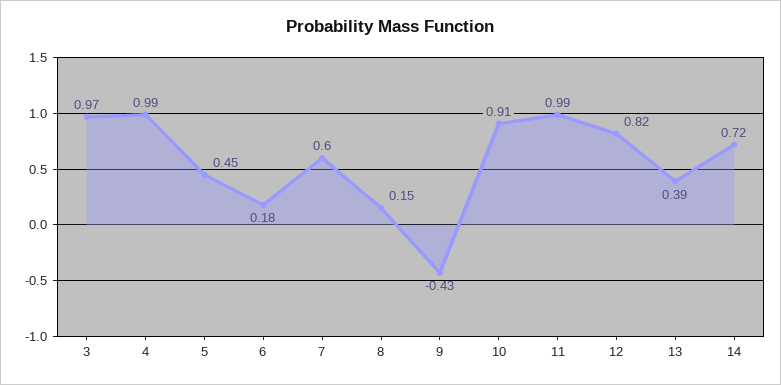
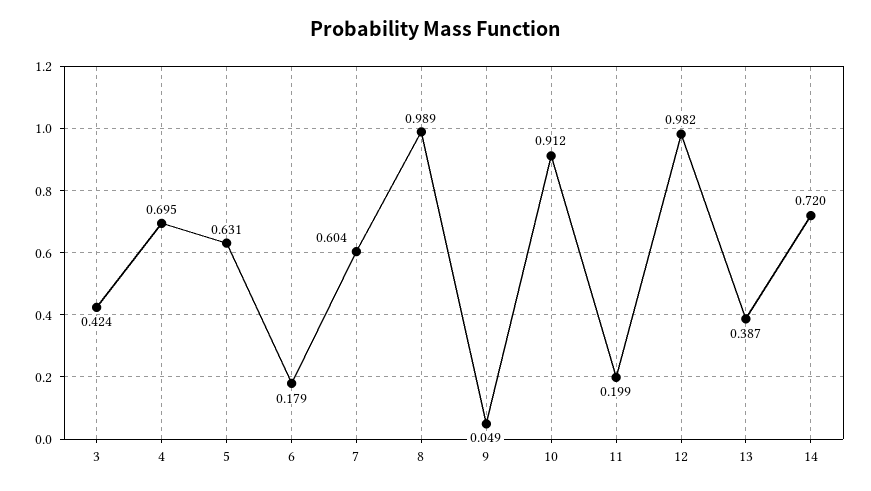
3: 0.97 -> 0.424
4: 0.99 -> 0.695
5: 0.45 -> 0.631
8: 0.15 -> 0.989
9: -0.43 -> 0.049
11: 0.99 -> 0.199
12: 0.82 -> 0.982

